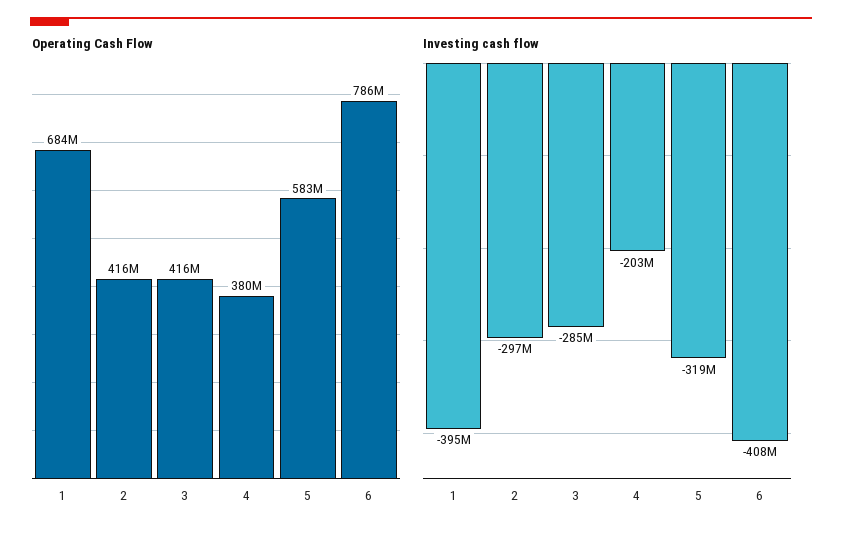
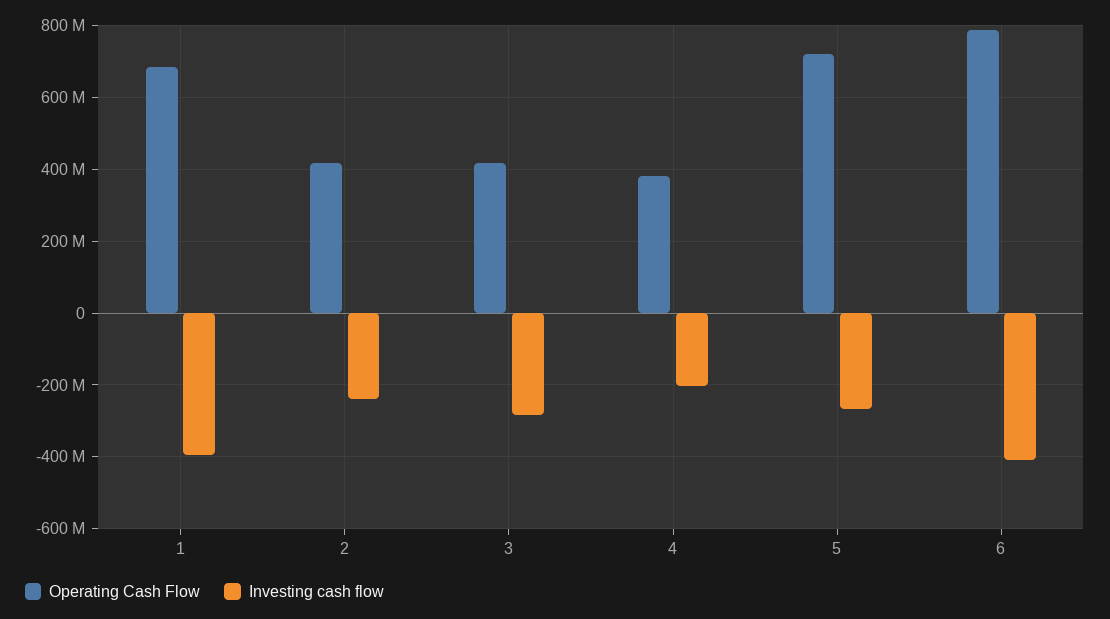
Operating Cash Flow, 5: 583000000 -> 720000000
Investing cash flow, 2: -297000000 -> -240000000
Investing cash flow, 5: -319000000 -> -260000000

